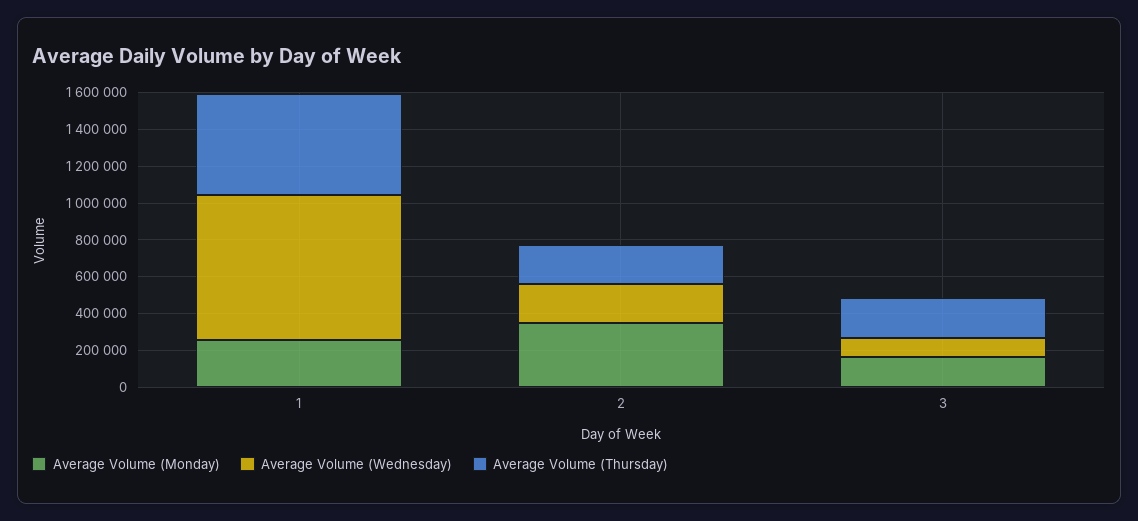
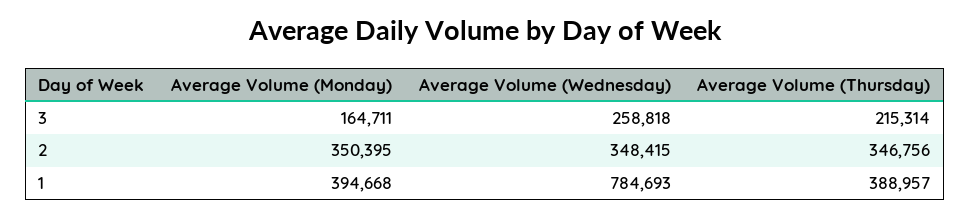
Average Volume (Monday), 1: 250000 -> 394668
Average Volume (Thursday), 1: 550000 -> 388957
Average Volume (Wednesday), 2: 200000 -> 348415
Average Volume (Thursday), 2: 200000 -> 346756
Average Volume (Wednesday), 3: 100000 -> 258818

